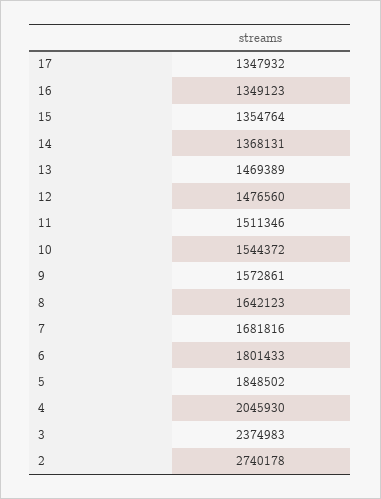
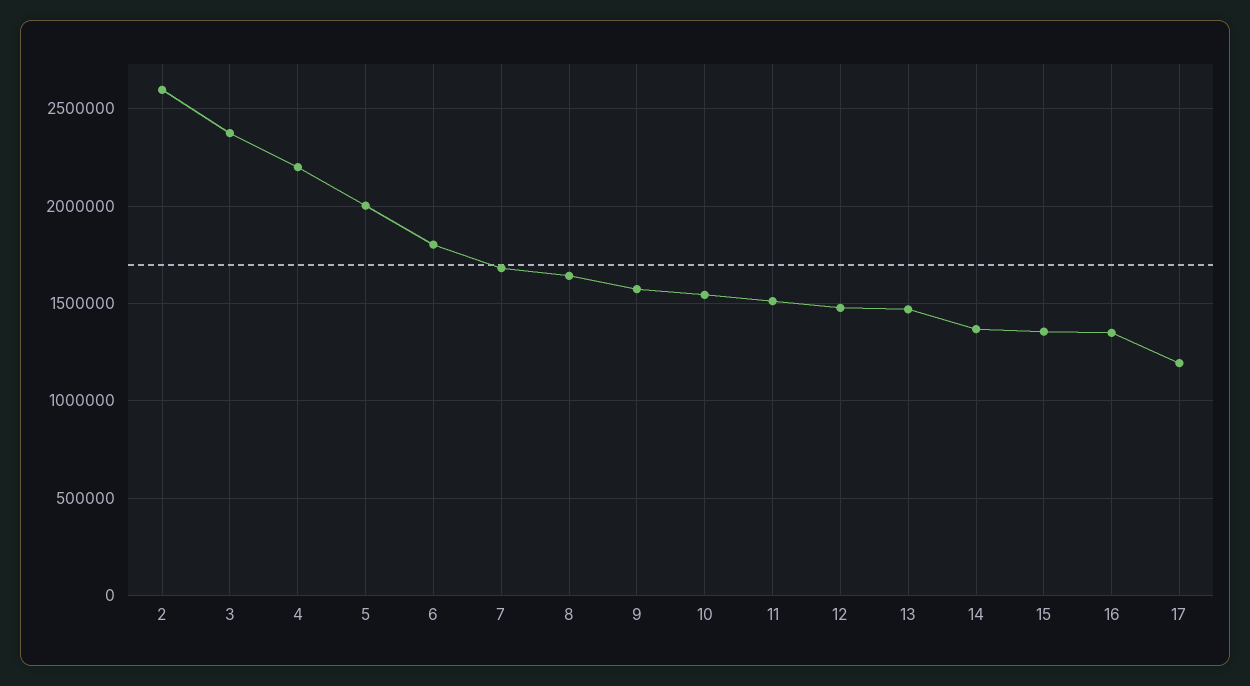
17: 1347932 -> 1200000
5: 1848502 -> 2000000
4: 2045930 -> 2200000
2: 2740178 -> 2600000

